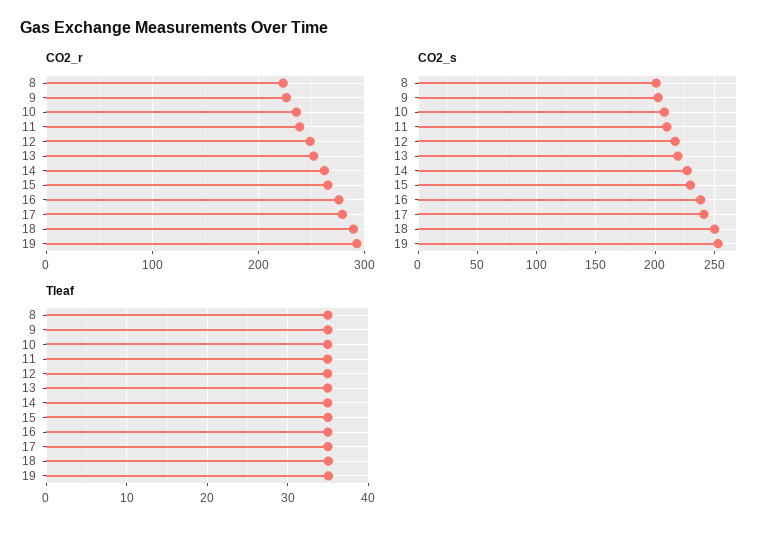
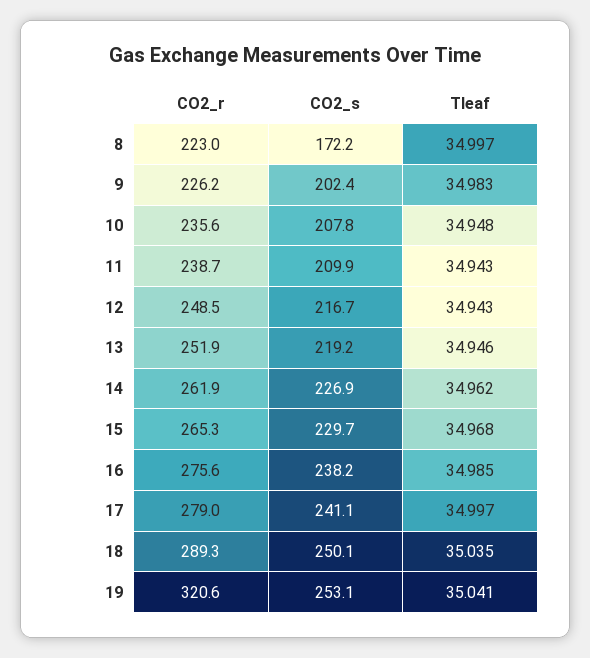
CO2_r, 19: 290 -> 320.6
CO2_s, 8: 200 -> 172.2

